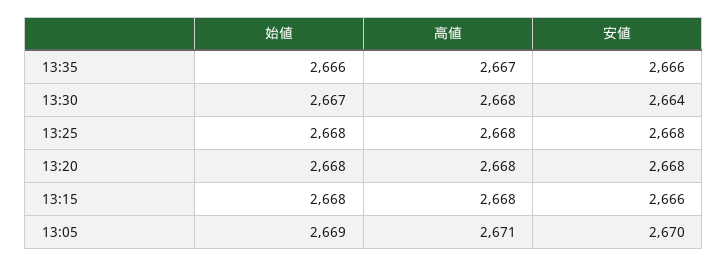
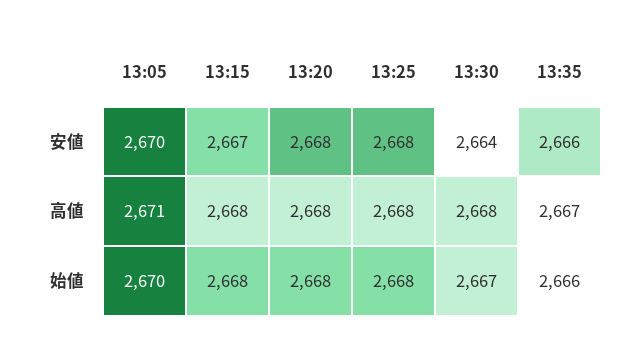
安値, 13:15: 2666 -> 2667
始値, 13:05: 2669 -> 2670

